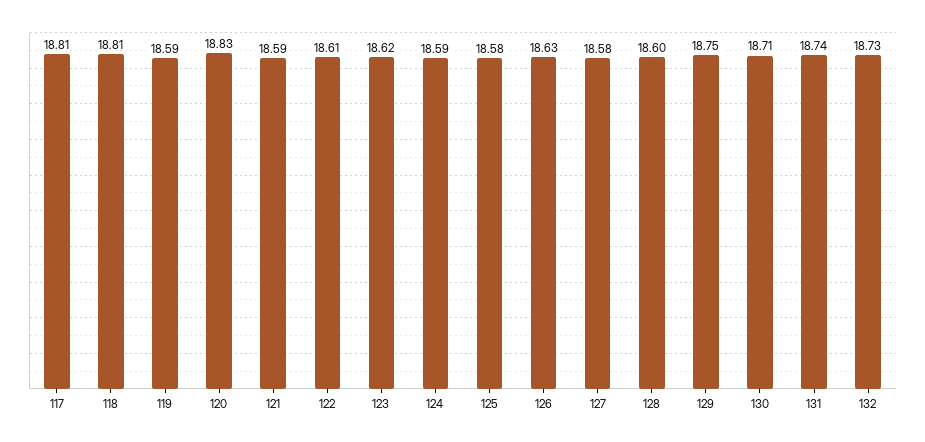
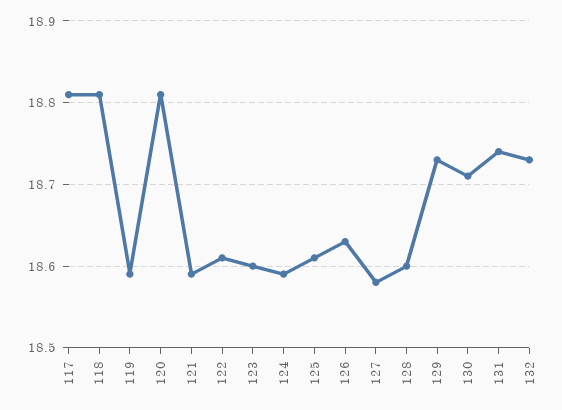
120: 18.83 -> 18.81
123: 18.62 -> 18.6
125: 18.58 -> 18.61
129: 18.75 -> 18.73

